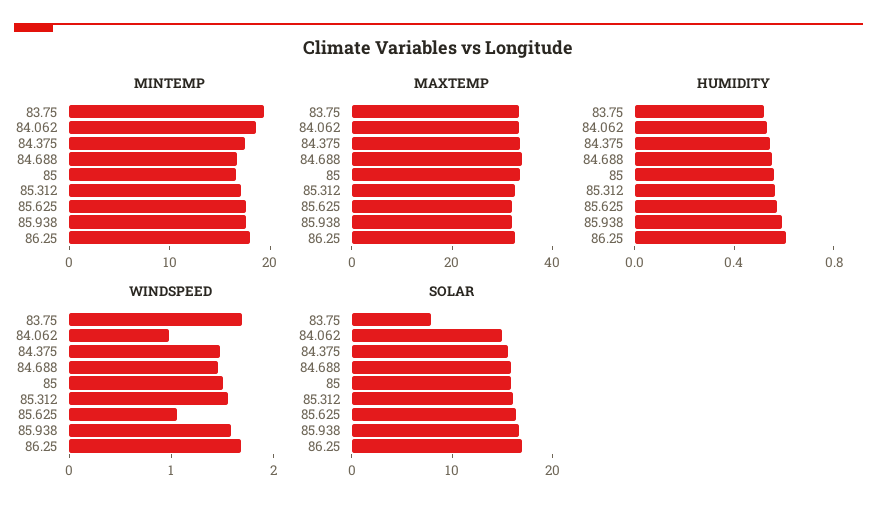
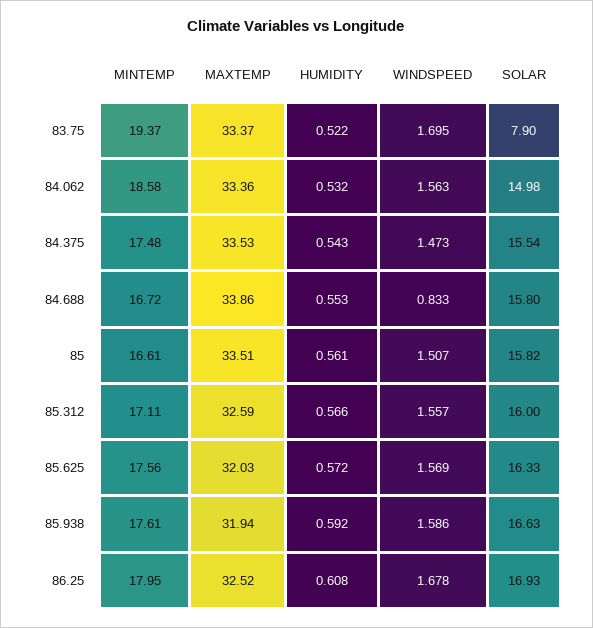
WINDSPEED, 84.062: 1 -> 1.563
WINDSPEED, 84.688: 1.4 -> 0.833
WINDSPEED, 85.625: 1 -> 1.569

